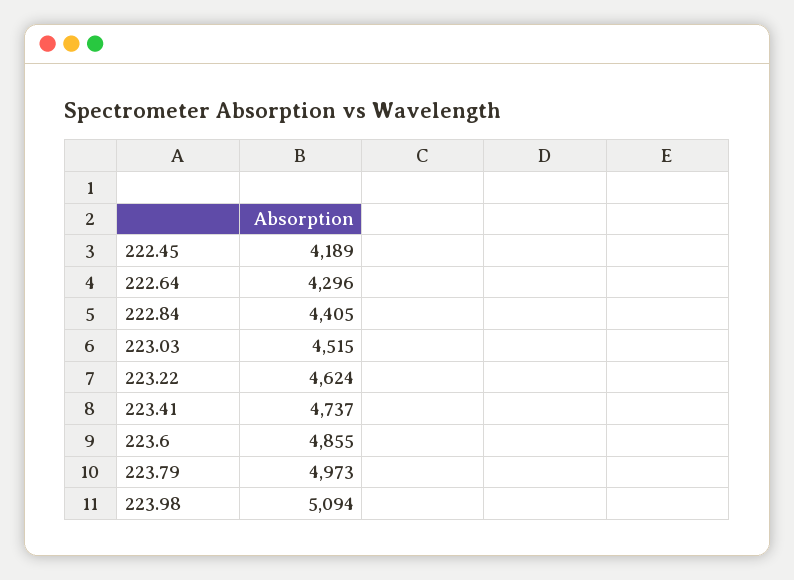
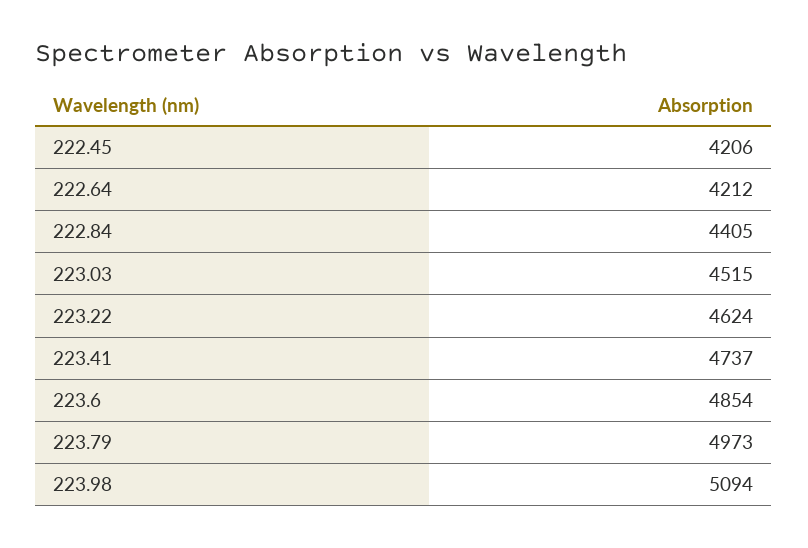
222.45: 4189 -> 4206
222.64: 4296 -> 4212
223.6: 4855 -> 4854

